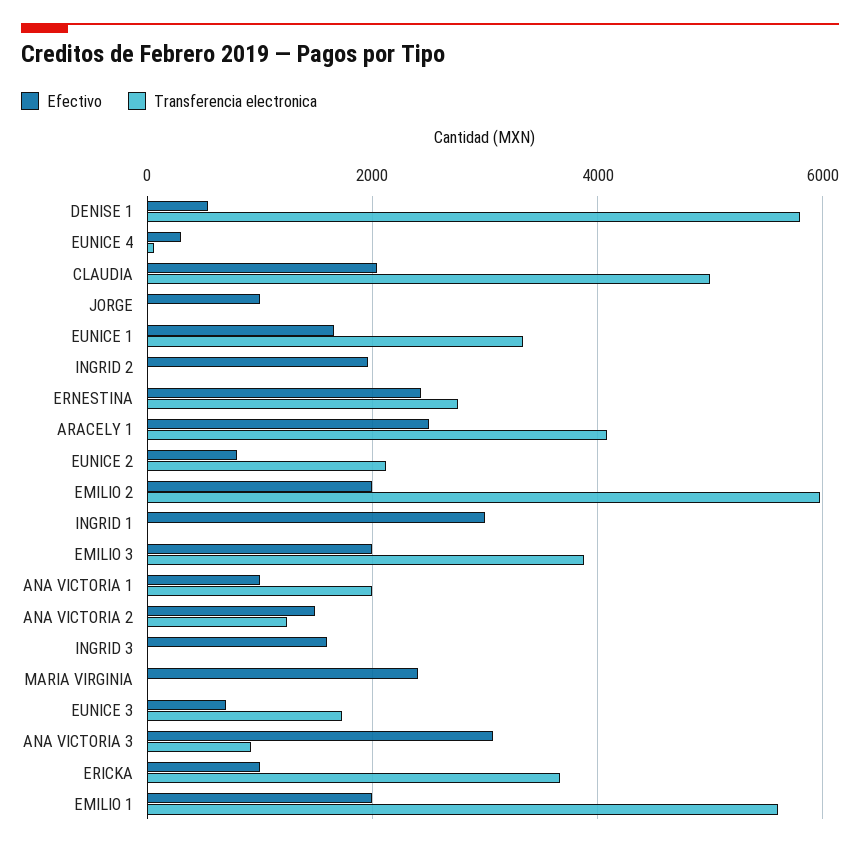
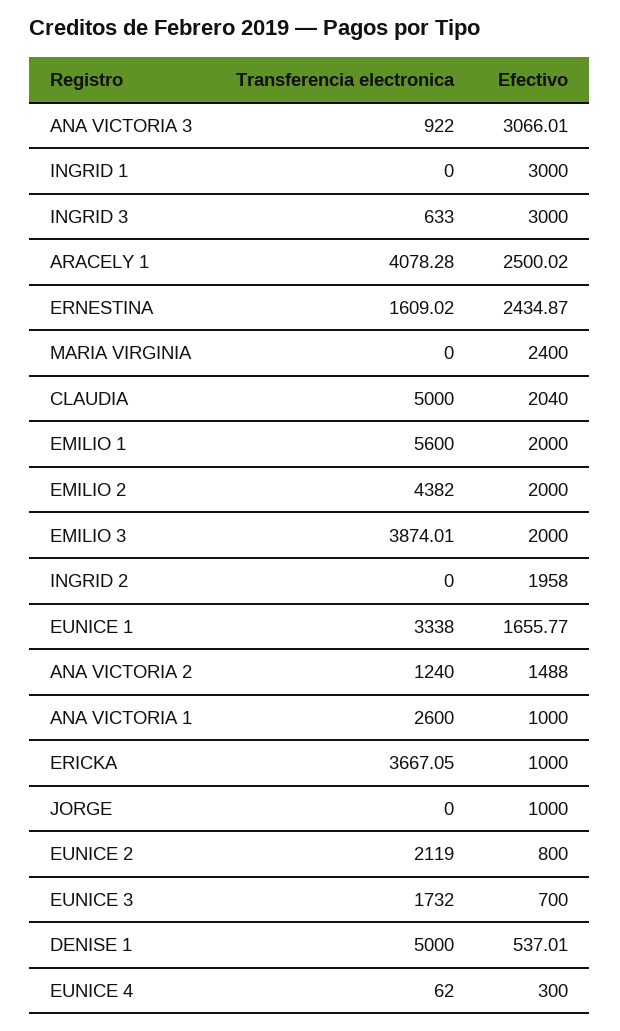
Transferencia electronica, DENISE 1: 5800 -> 5000
Transferencia electronica, ERNESTINA: 2800 -> 1609.02
Transferencia electronica, EMILIO 2: 6000 -> 4382
Transferencia electronica, ANA VICTORIA 1: 2000 -> 2600
Efectivo, INGRID 3: 1600 -> 3000
Transferencia electronica, INGRID 3: 0 -> 633

